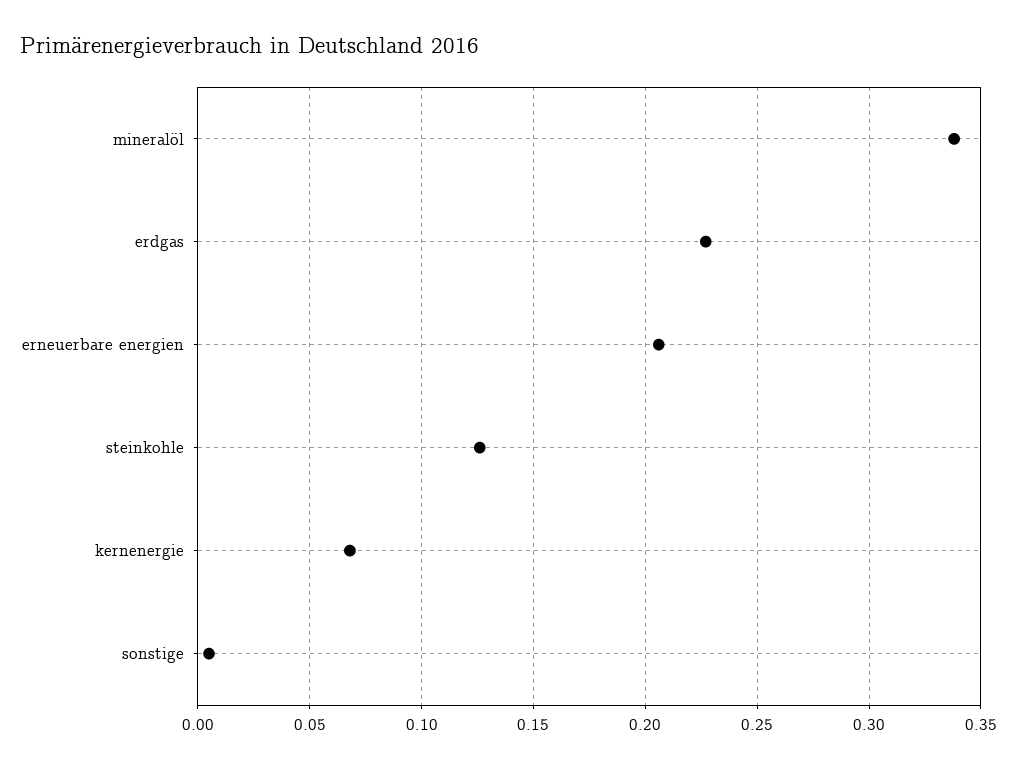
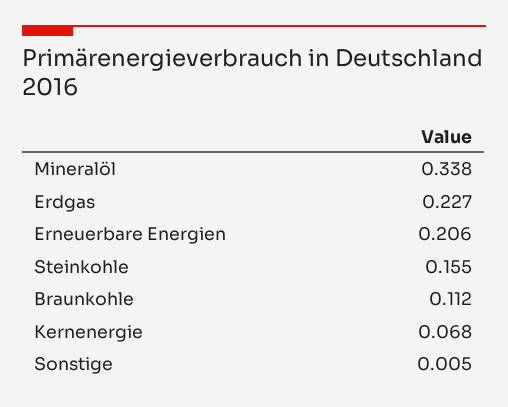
steinkohle: 0.125 -> 0.155
Braunkohle: none -> 0.112

